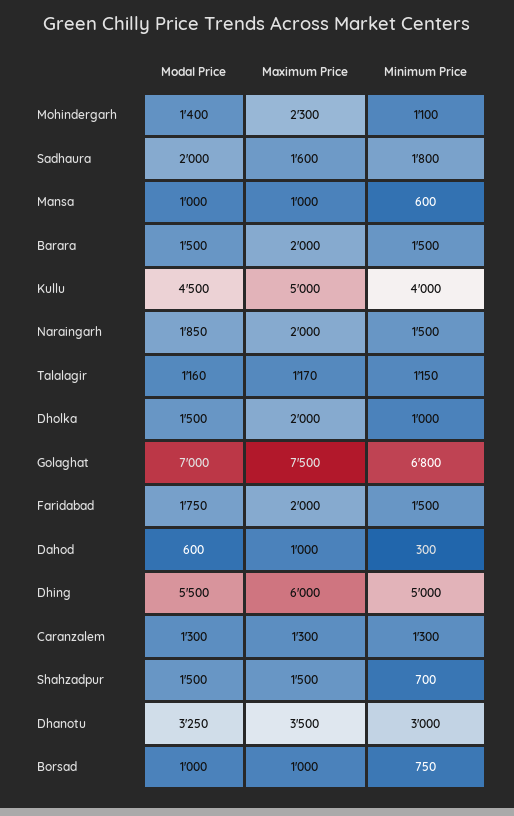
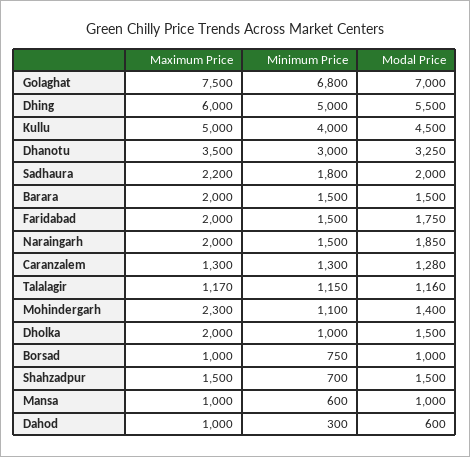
Maximum Price, Sadhaura: 1600 -> 2200
Modal Price, Caranzalem: 1300 -> 1280

